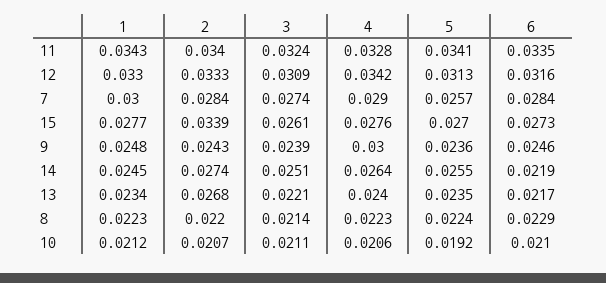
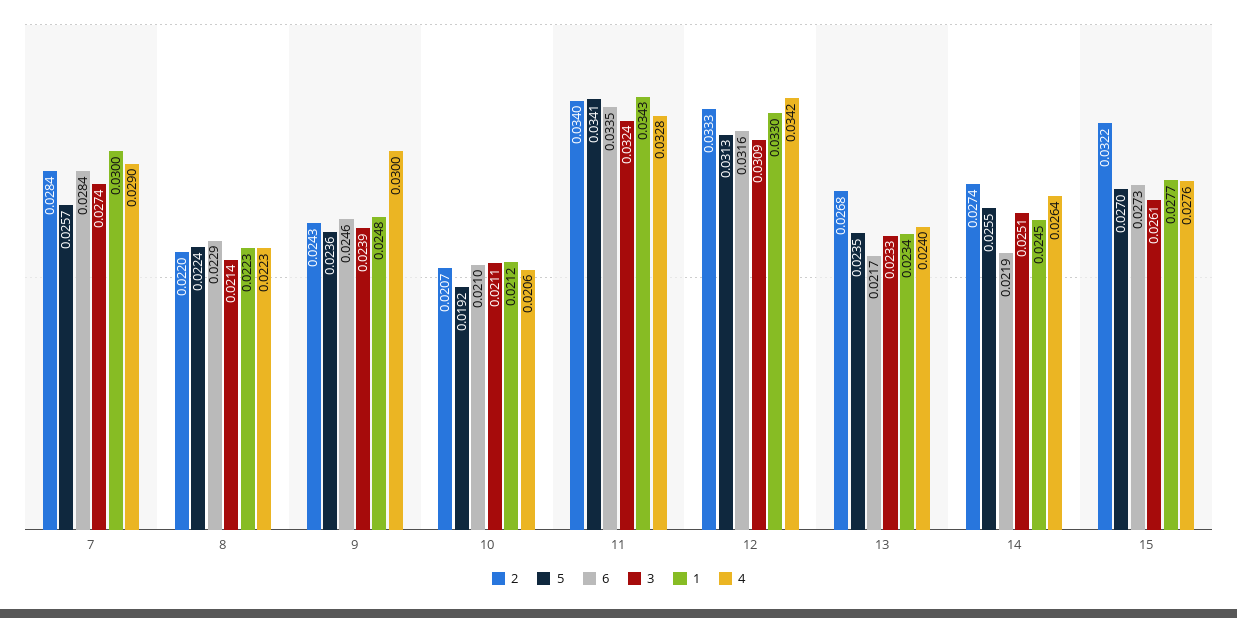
2, 15: 0.0339 -> 0.0322
3, 13: 0.0221 -> 0.0233

